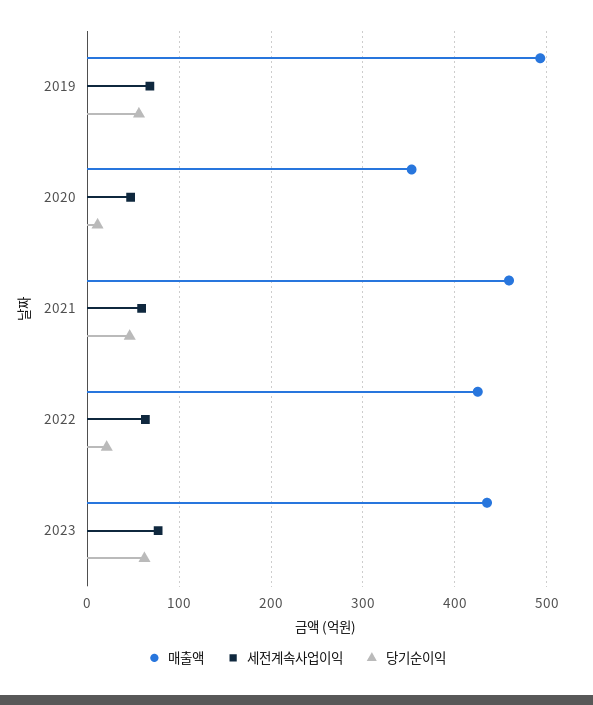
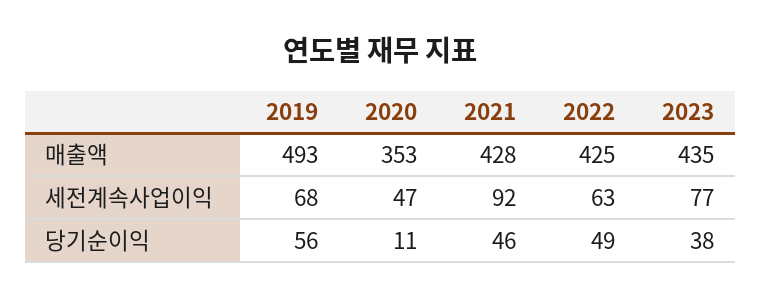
매출액, 2021: 460 -> 428
세전계속사업이익, 2021: 60 -> 92
당기순이익, 2022: 20 -> 49
당기순이익, 2023: 60 -> 38

